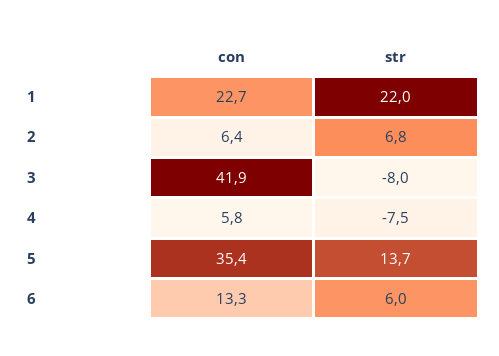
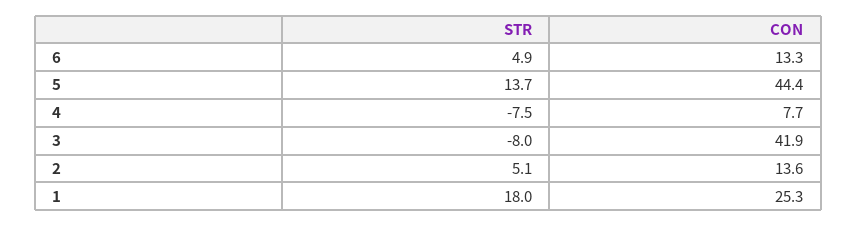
con, 1: 22.7 -> 25.3
str, 1: 22 -> 18
con, 2: 6.4 -> 13.6
str, 2: 6.8 -> 5.1
con, 4: 5.8 -> 7.7
con, 5: 35.4 -> 44.4
str, 6: 6 -> 4.9

